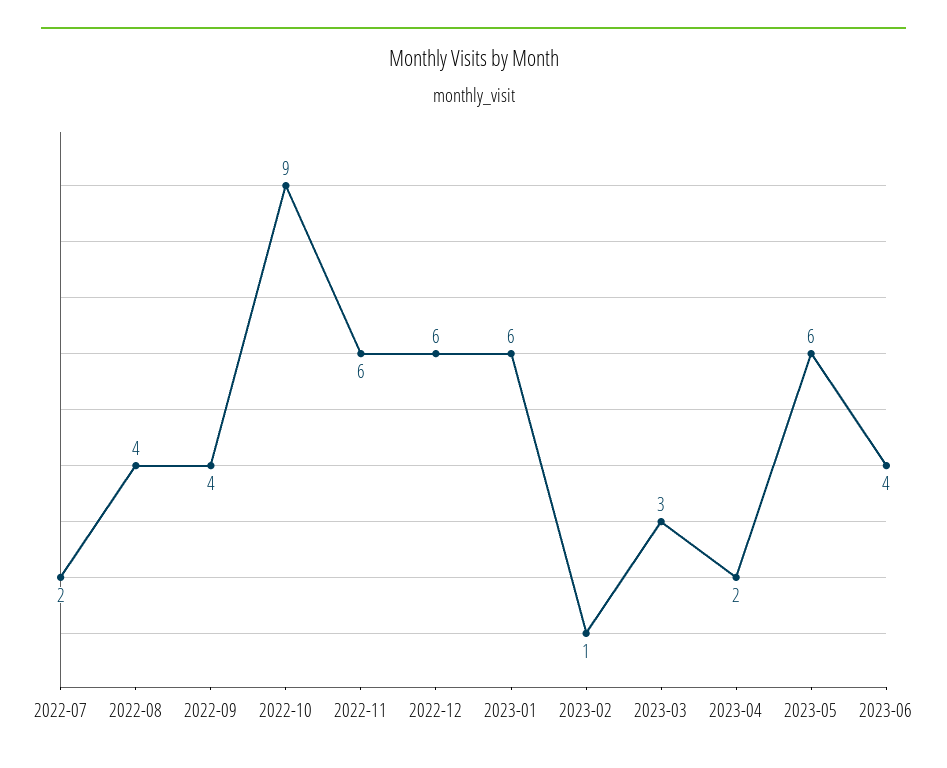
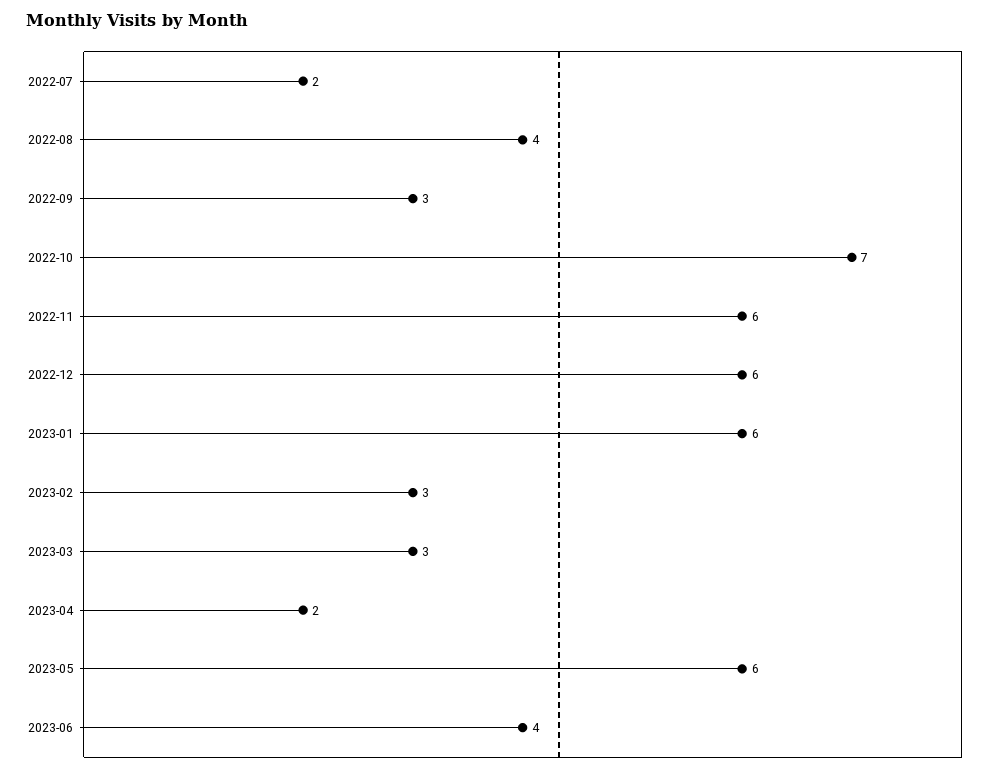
2022-09: 4 -> 3
2022-10: 9 -> 7
2023-02: 1 -> 3

